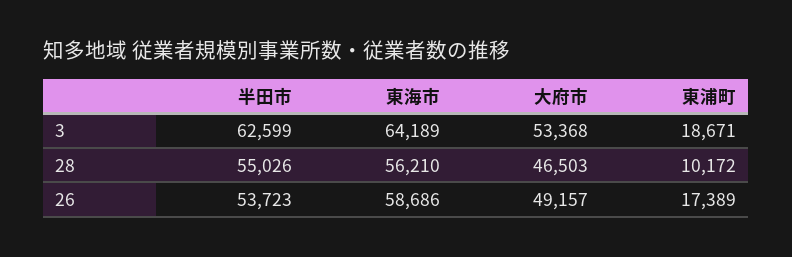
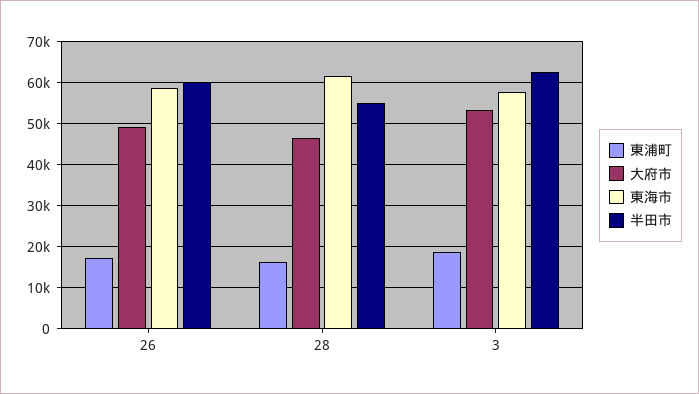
東海市, 3: 64189 -> 58000
東海市, 28: 56210 -> 62000
東浦町, 28: 10172 -> 16000
半田市, 26: 53723 -> 60000

